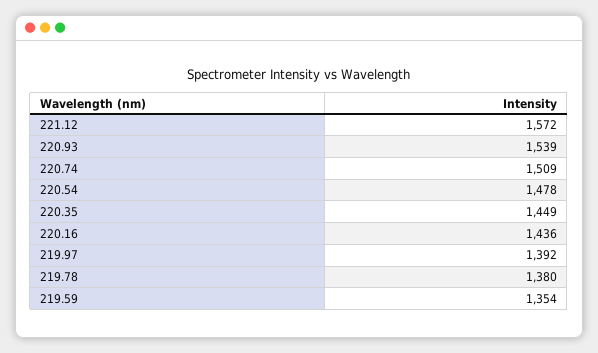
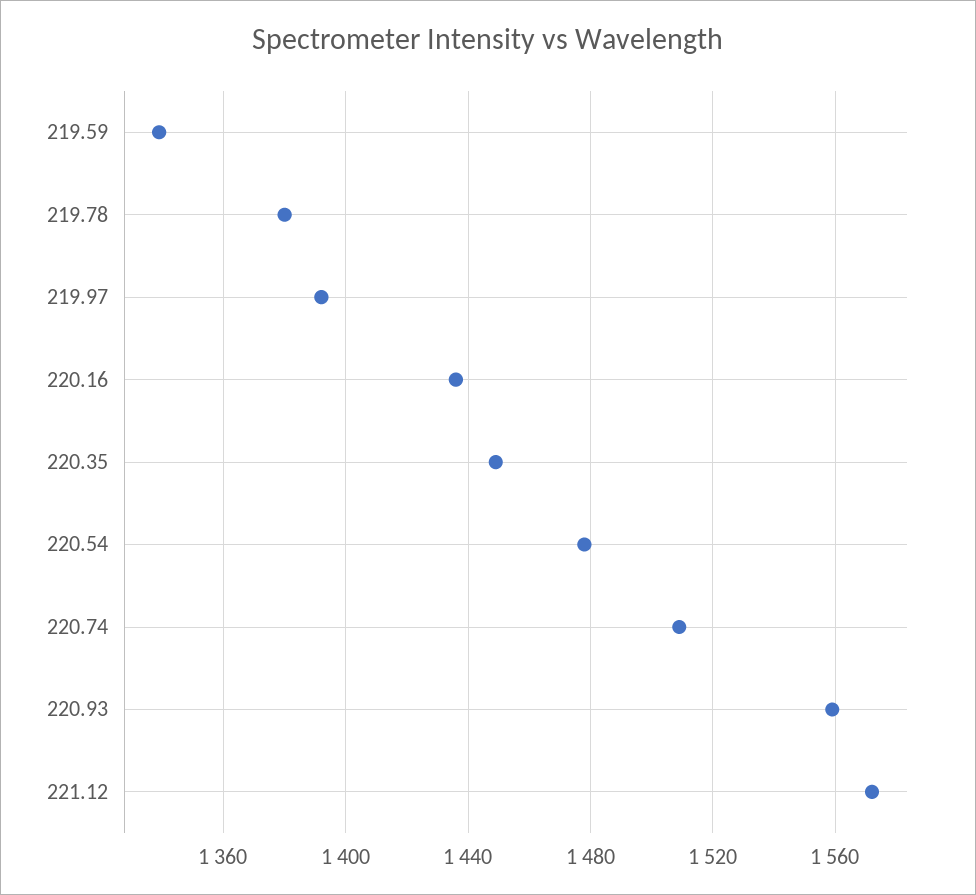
220.93: 1539 -> 1560
219.59: 1354 -> 1340

